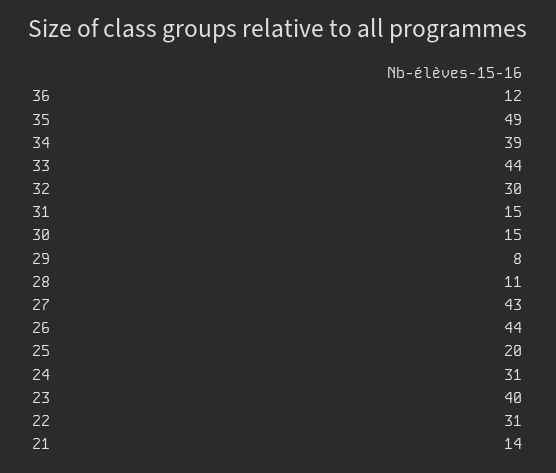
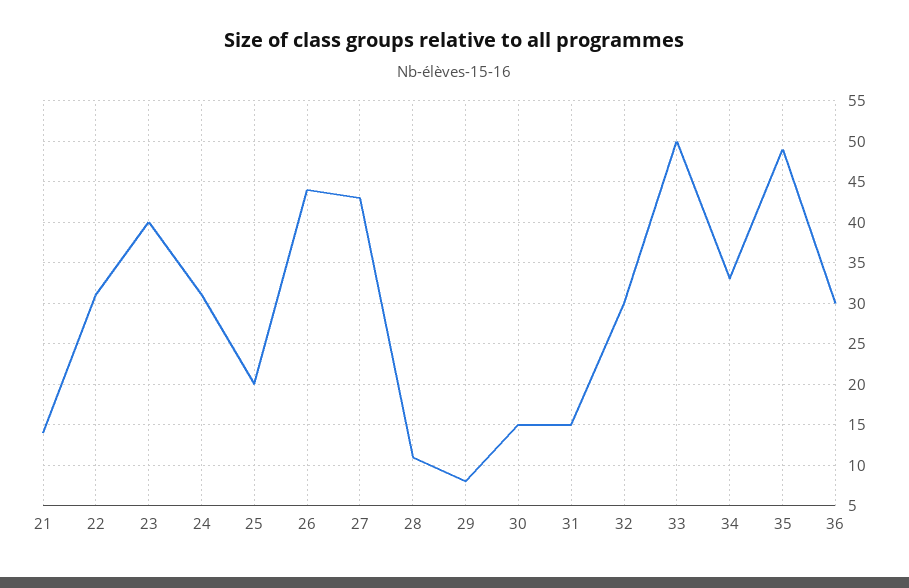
36: 12 -> 30
34: 39 -> 33
33: 44 -> 50

